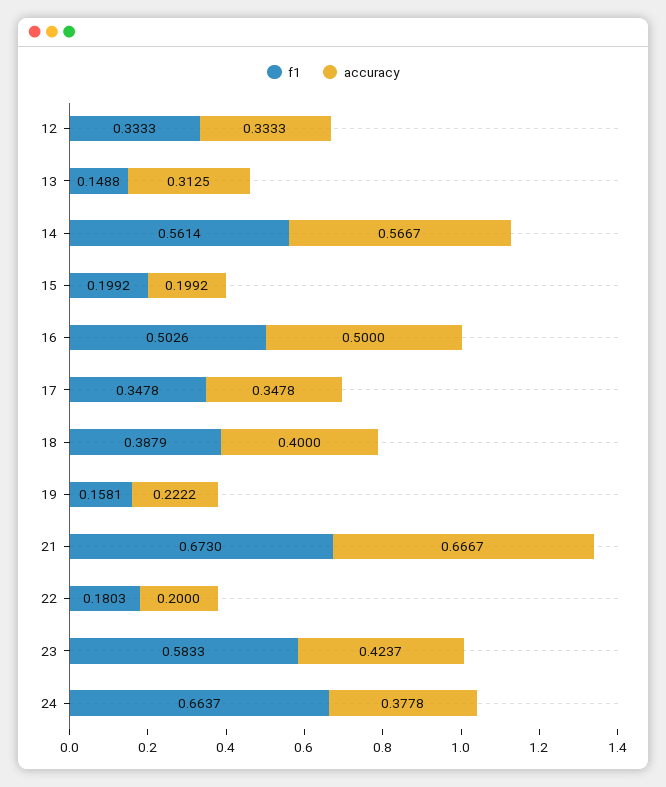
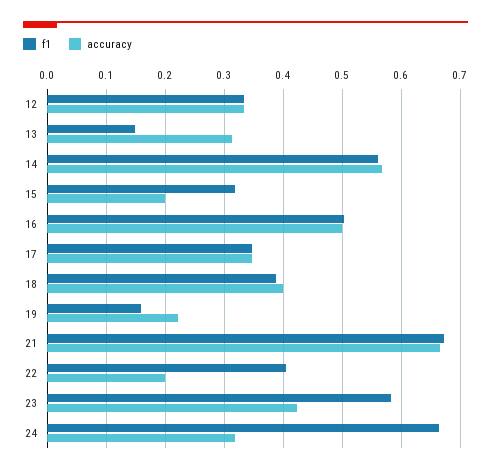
f1, 15: 0.1992 -> 0.32
f1, 22: 0.1803 -> 0.4
accuracy, 24: 0.3778 -> 0.32

